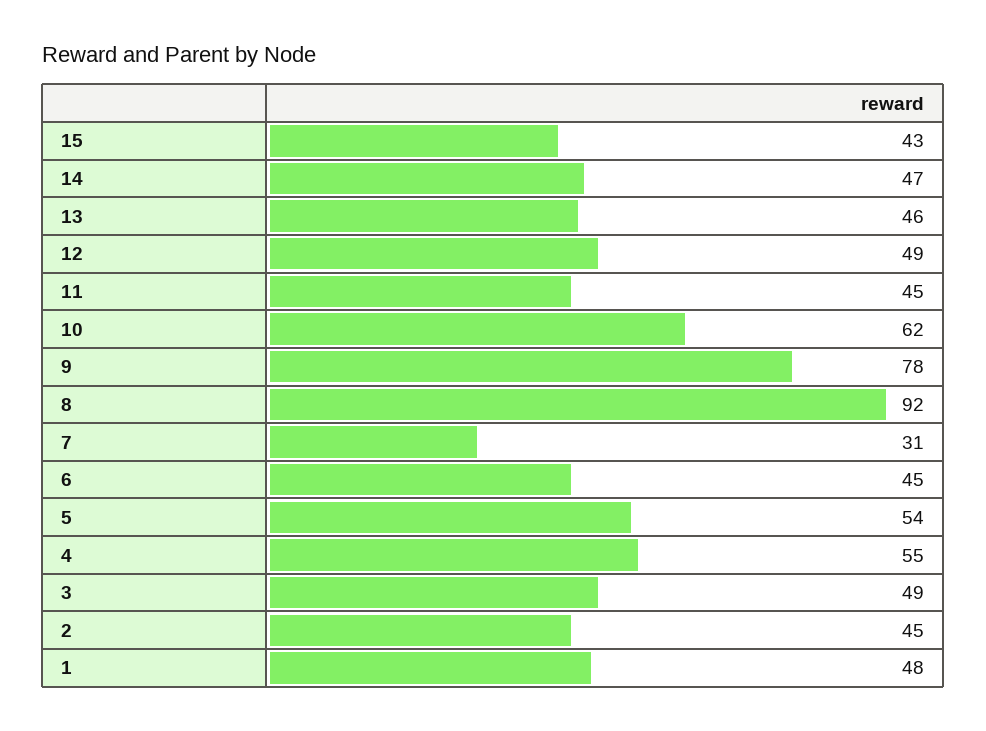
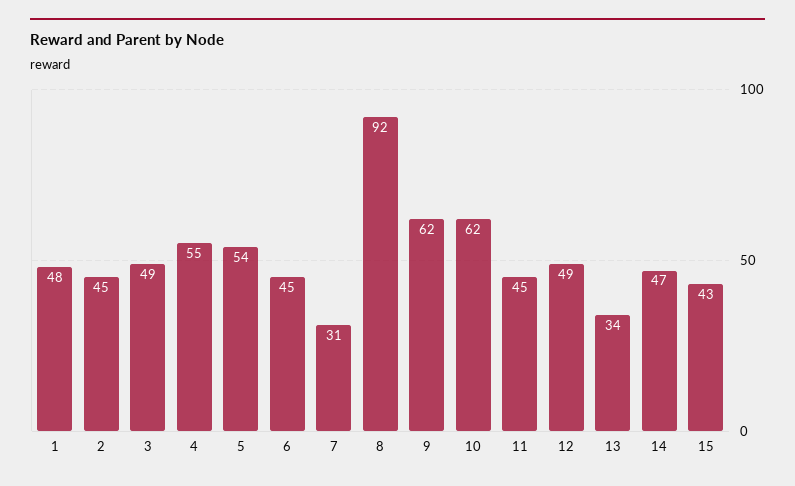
13: 46 -> 34
9: 78 -> 62

